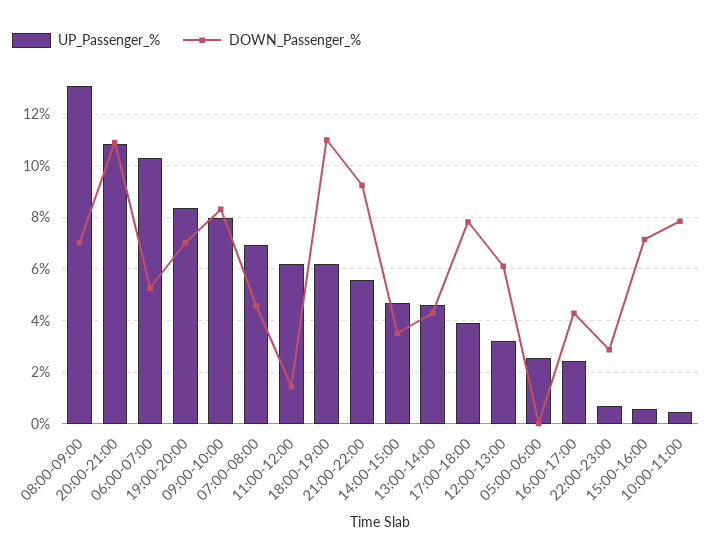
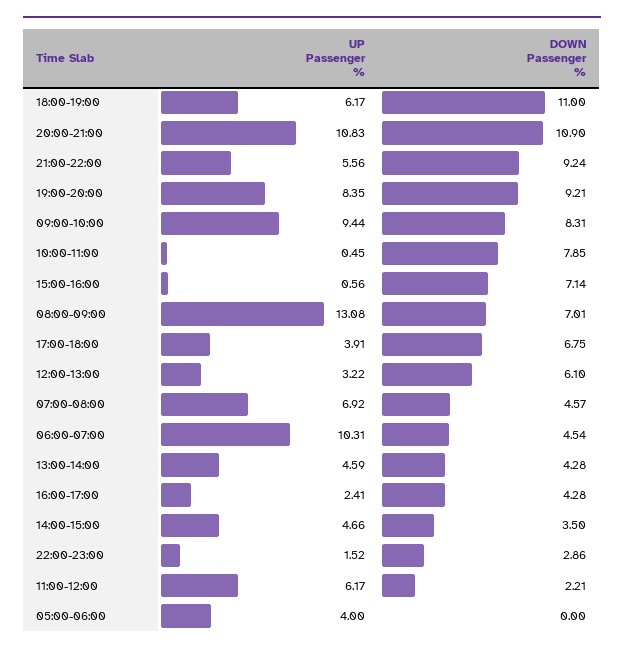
DOWN_Passenger_%, 06:00-07:00: 5.25 -> 4.54
DOWN_Passenger_%, 19:00-20:00: 7 -> 9.21
UP_Passenger_%, 09:00-10:00: 8 -> 9.44
DOWN_Passenger_%, 11:00-12:00: 1.5 -> 2.21
DOWN_Passenger_%, 17:00-18:00: 7.75 -> 6.75
UP_Passenger_%, 05:00-06:00: 2.5 -> 4
UP_Passenger_%, 22:00-23:00: 0.75 -> 1.52

